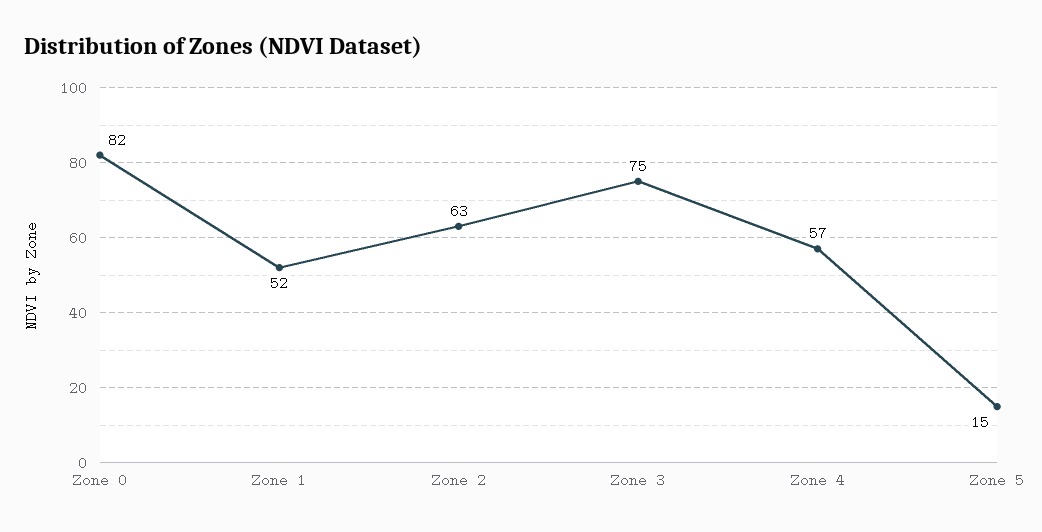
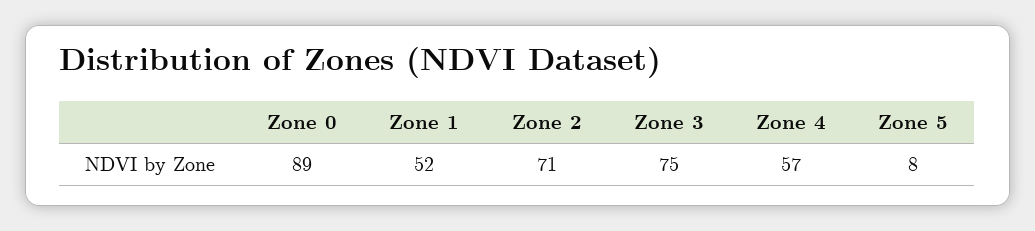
Zone 0: 82 -> 89
Zone 2: 63 -> 71
Zone 5: 15 -> 8

